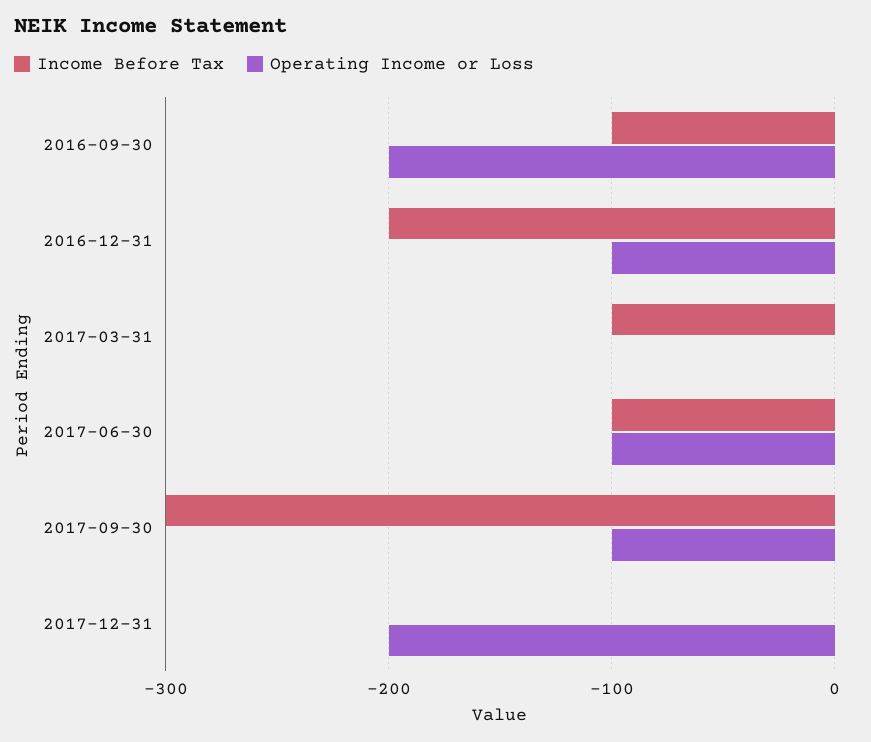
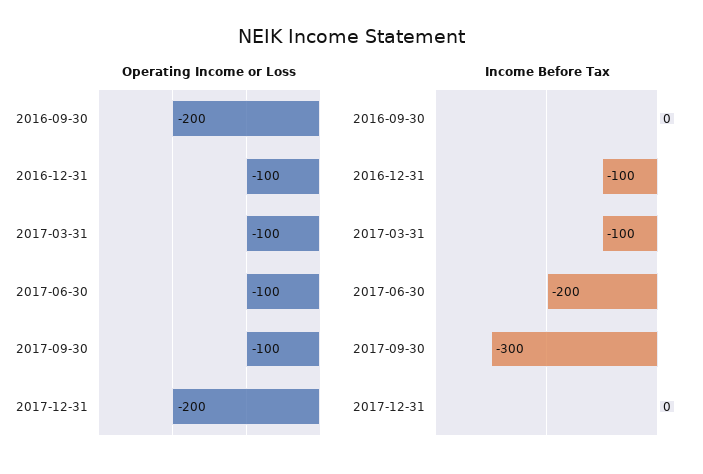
Income Before Tax, 2016-09-30: -100 -> 0
Income Before Tax, 2016-12-31: -200 -> -100
Operating Income or Loss, 2017-03-31: 0 -> -100
Income Before Tax, 2017-06-30: -100 -> -200

